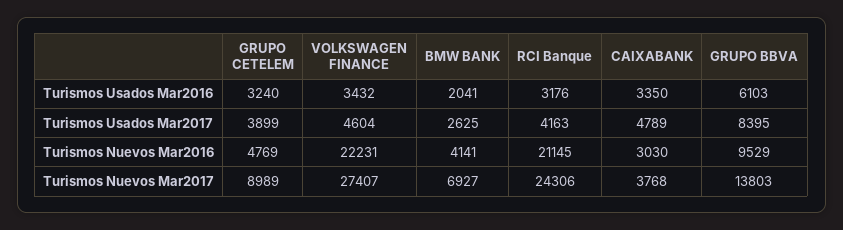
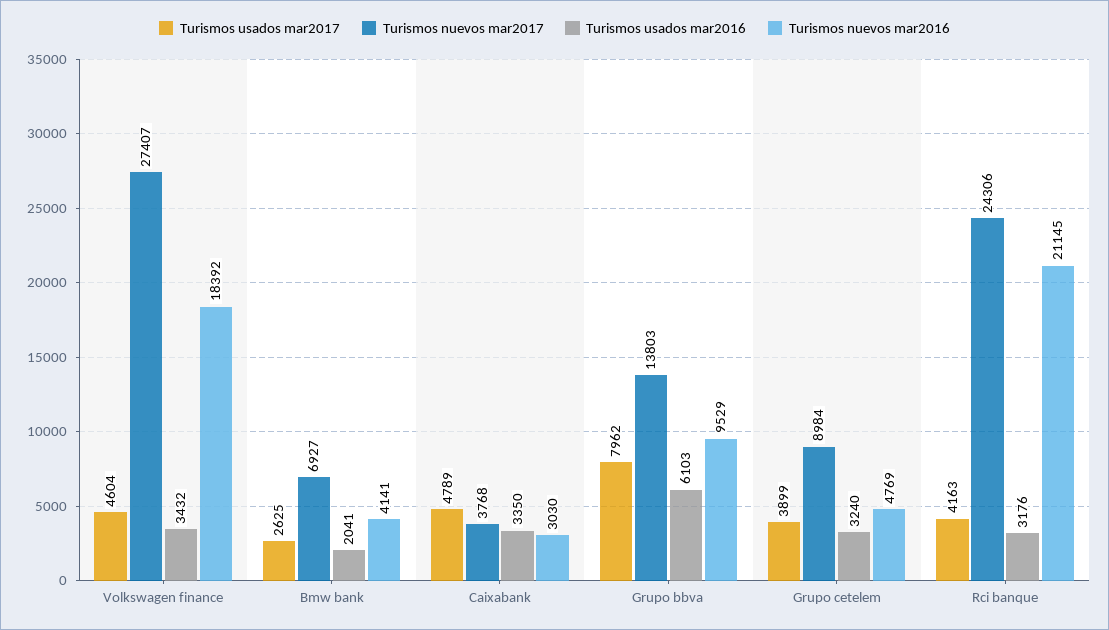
Turismos Usados Mar2017, GRUPO BBVA: 8395 -> 7962
Turismos Nuevos Mar2016, VOLKSWAGEN FINANCE: 22231 -> 18392
Turismos Nuevos Mar2017, GRUPO CETELEM: 8989 -> 8984

